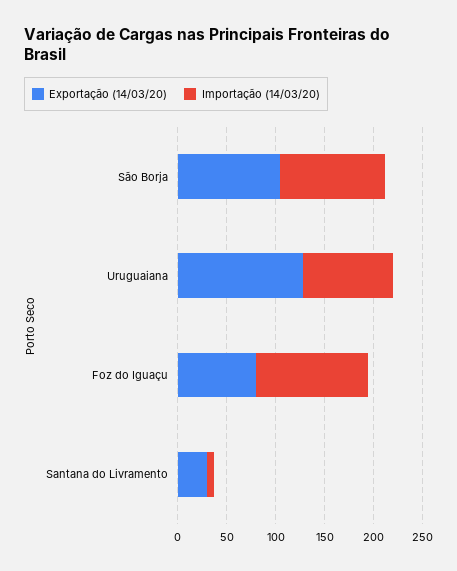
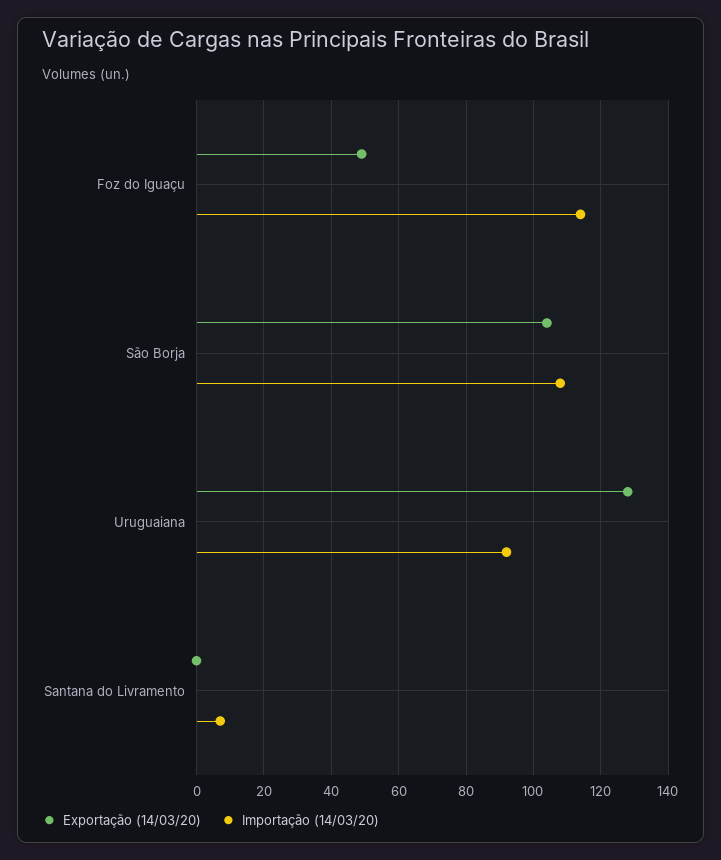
Exportação (14/03/20), Foz do Iguaçu: 80 -> 50
Exportação (14/03/20), Santana do Livramento: 30 -> 0

